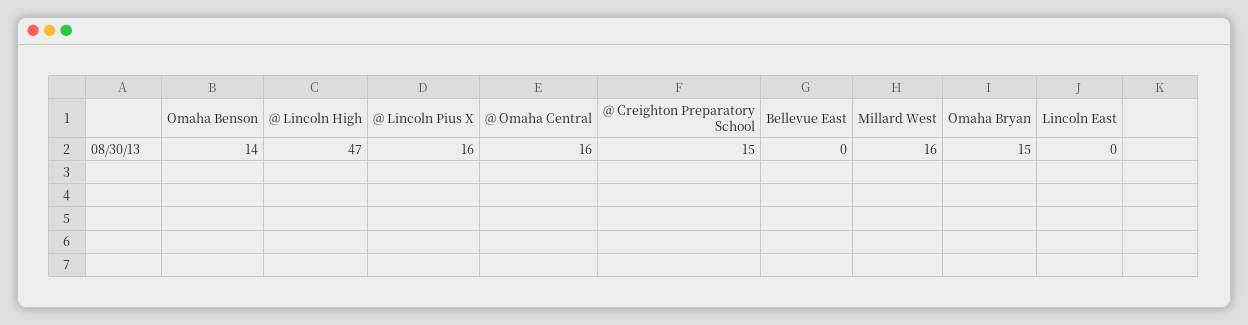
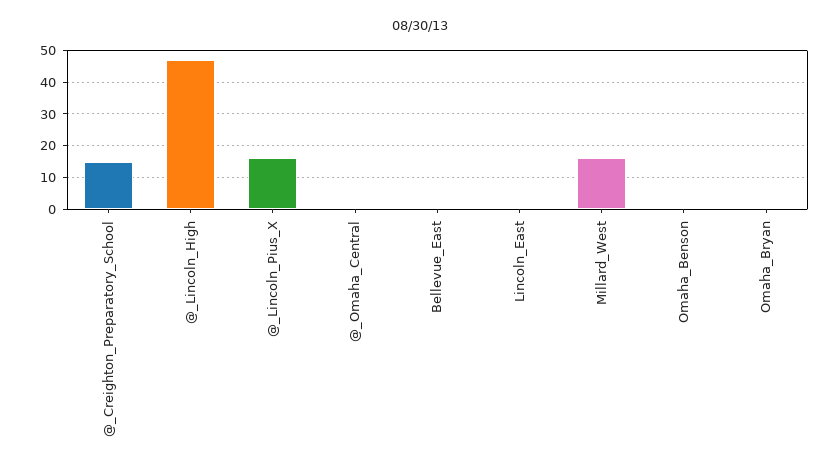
Omaha Benson: 14 -> 0
@ Omaha Central: 16 -> 0
Omaha Bryan: 15 -> 0

